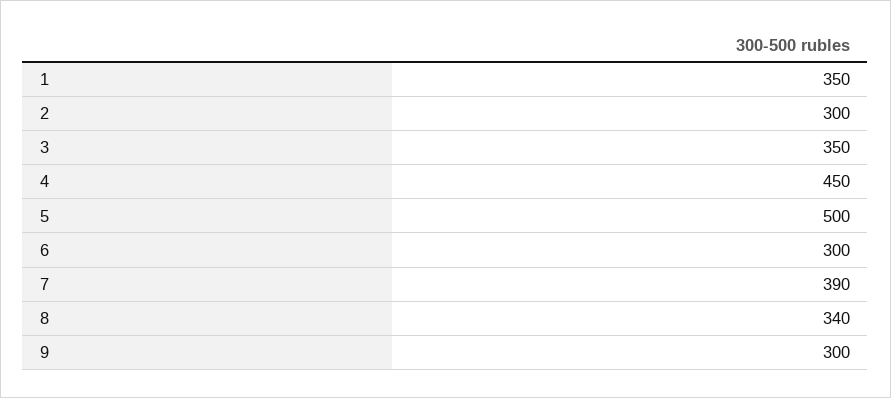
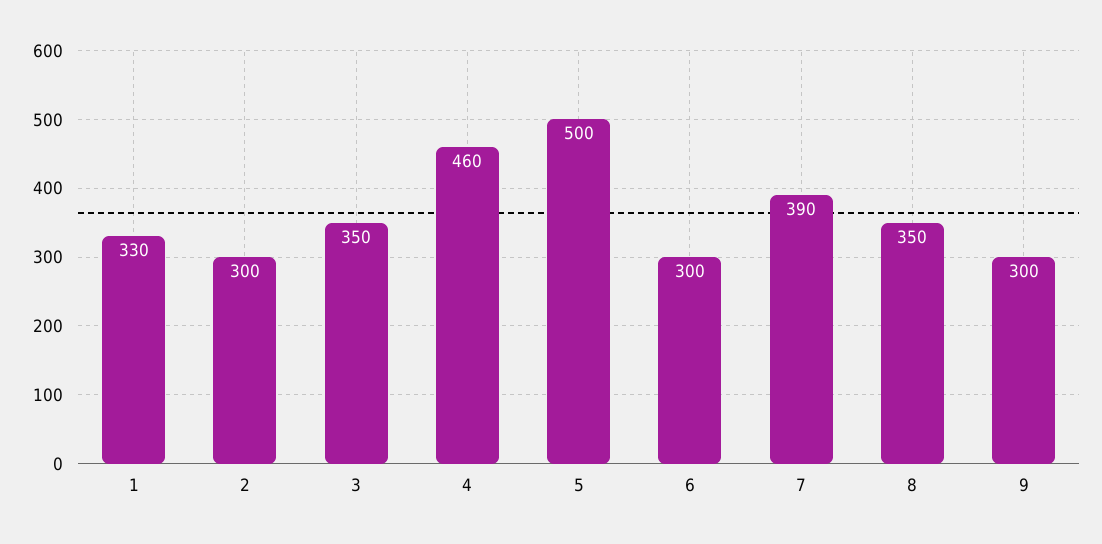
1: 350 -> 330
4: 450 -> 460
8: 340 -> 350

